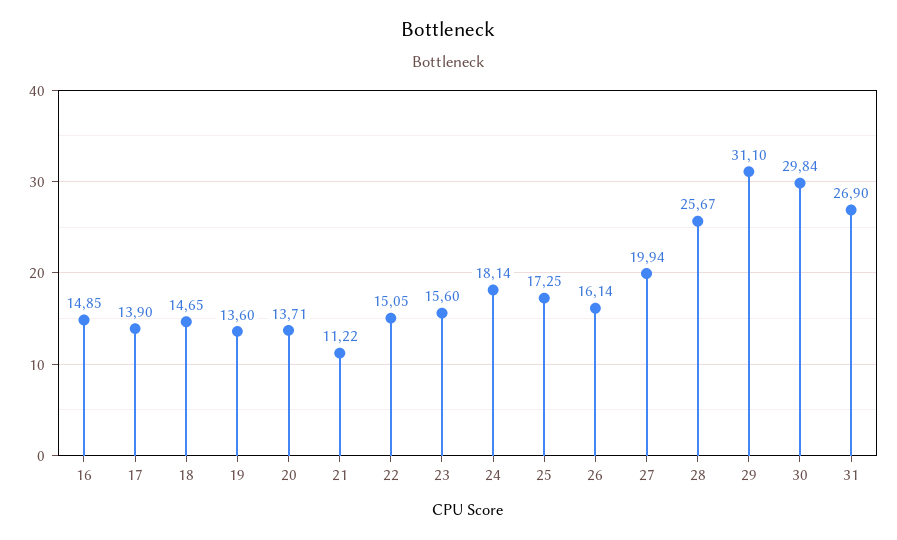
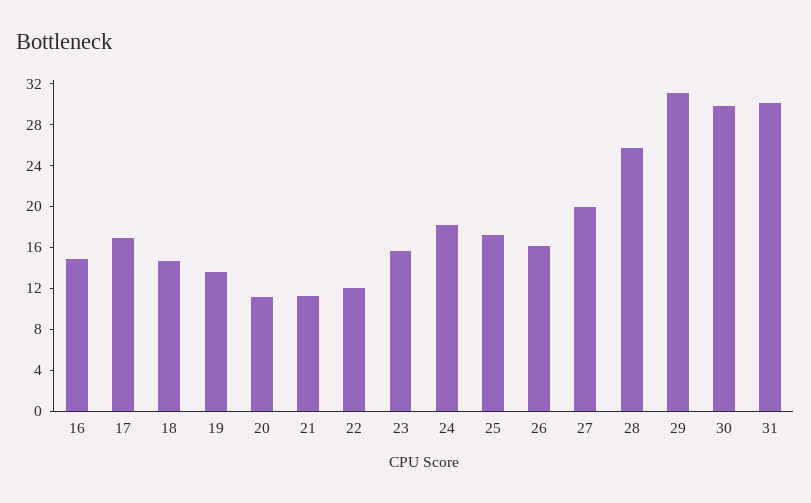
17: 13.9 -> 17
20: 13.71 -> 11
22: 15.05 -> 12
31: 26.9 -> 30

